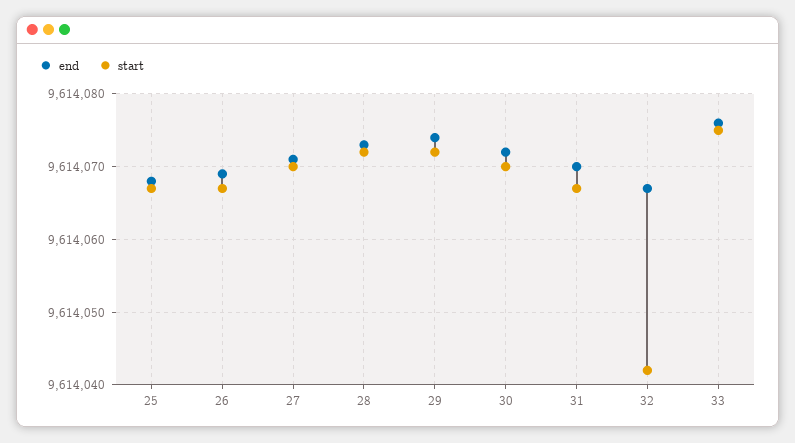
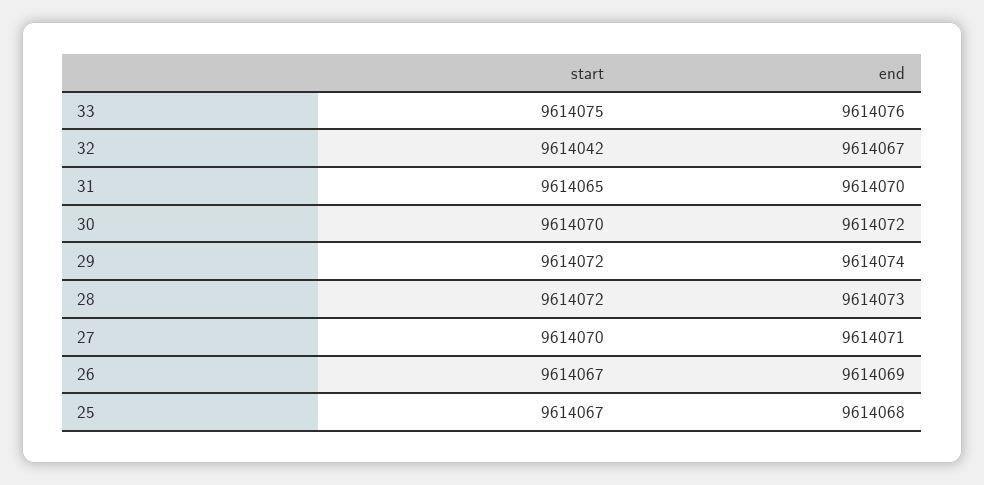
start, 31: 9614067 -> 9614065

